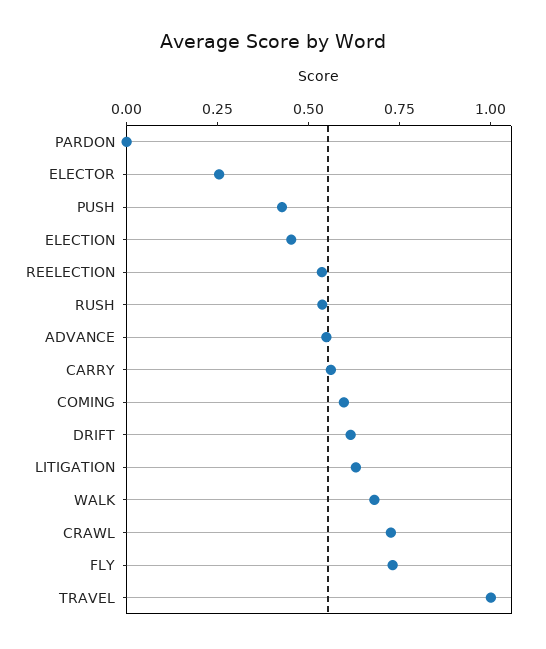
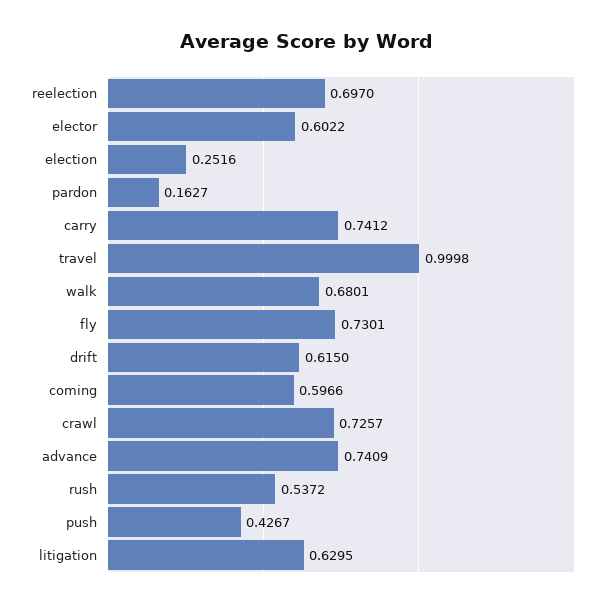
PARDON: 0 -> 0.1627
ELECTOR: 0.25 -> 0.6022
ELECTION: 0.45 -> 0.2516
REELECTION: 0.55 -> 0.697
ADVANCE: 0.55 -> 0.7409
CARRY: 0.55 -> 0.7412

